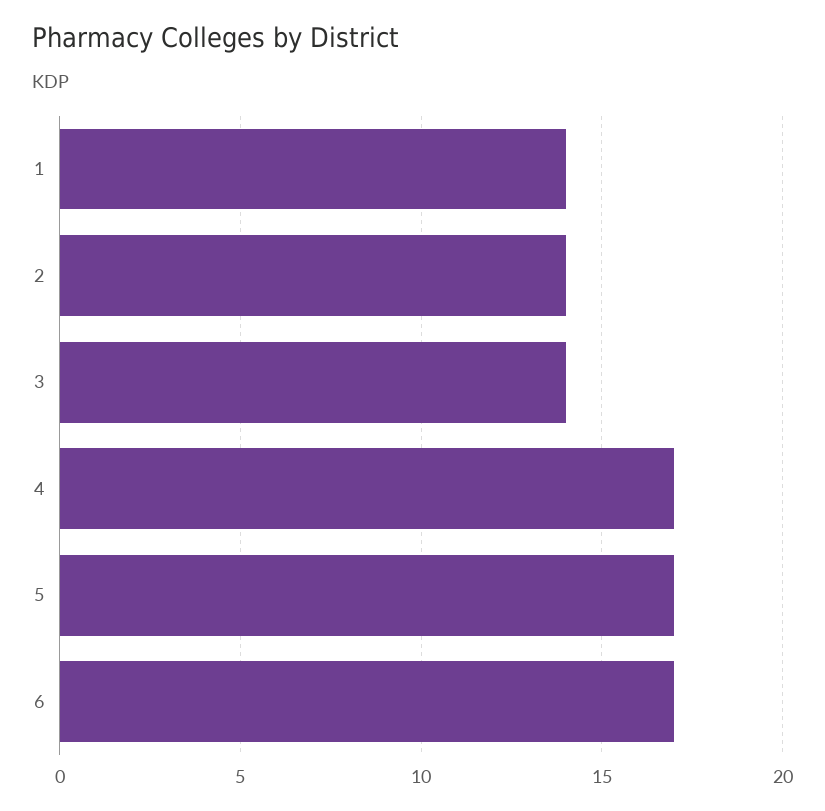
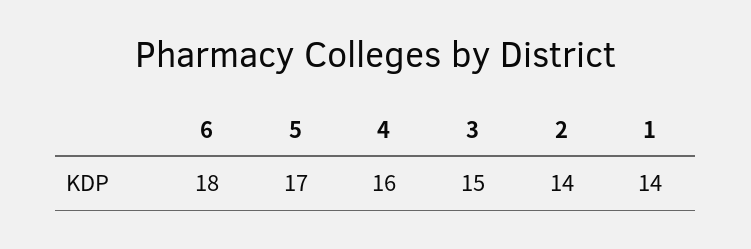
3: 14 -> 15
4: 17 -> 16
6: 17 -> 18

